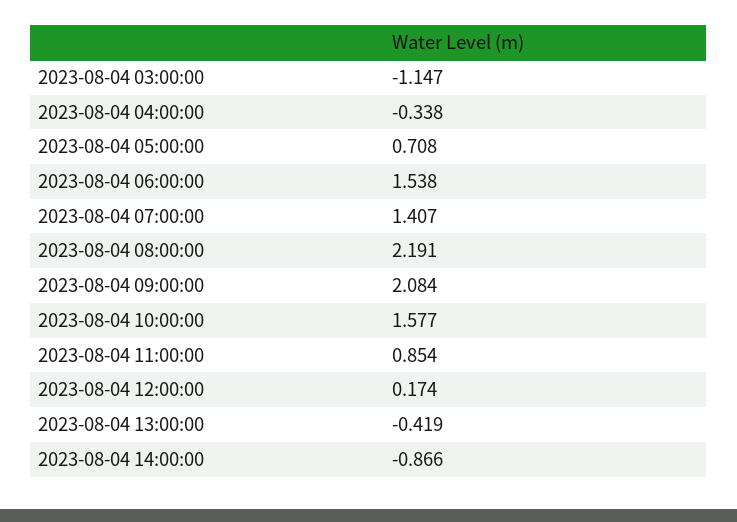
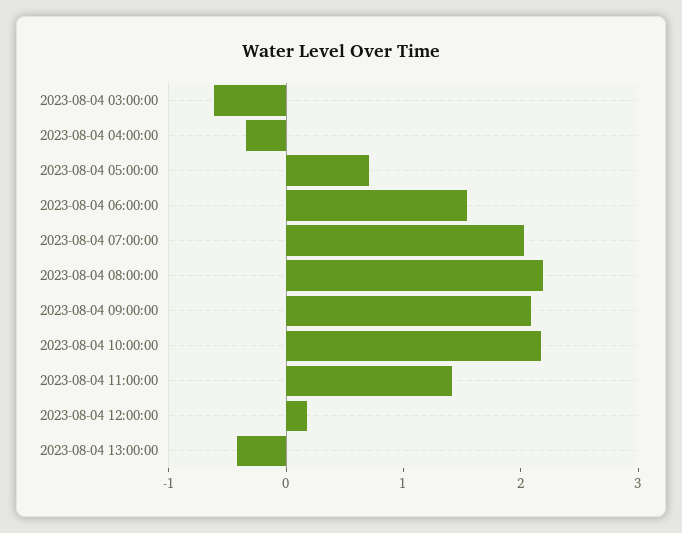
2023-08-04 03:00:00: -1.147 -> -0.6
2023-08-04 07:00:00: 1.407 -> 2
2023-08-04 10:00:00: 1.577 -> 2.2
2023-08-04 11:00:00: 0.854 -> 1.4
2023-08-04 14:00:00: -0.866 -> none

